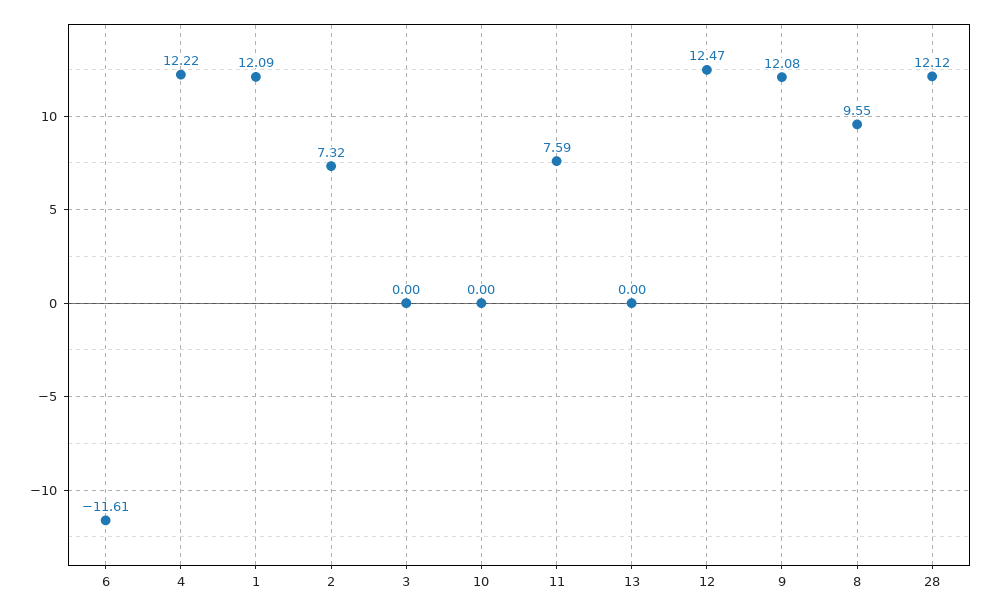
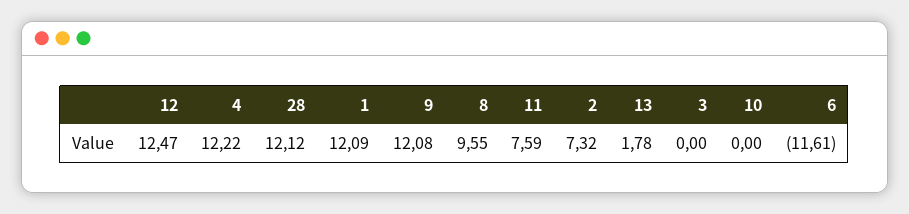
13: 0 -> 1.78

